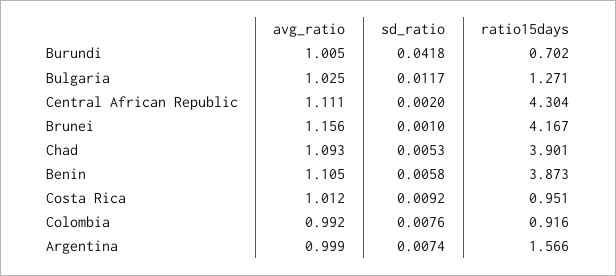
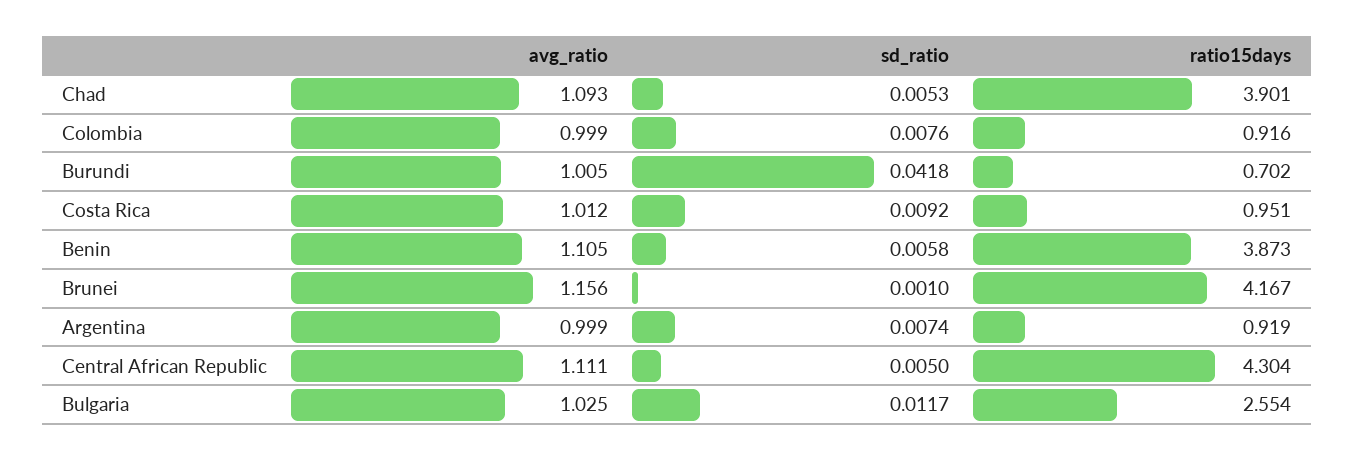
ratio15days, Bulgaria: 1.271 -> 2.554
sd_ratio, Central African Republic: 0.002 -> 0.005
avg_ratio, Colombia: 0.992 -> 0.999
ratio15days, Argentina: 1.566 -> 0.919

